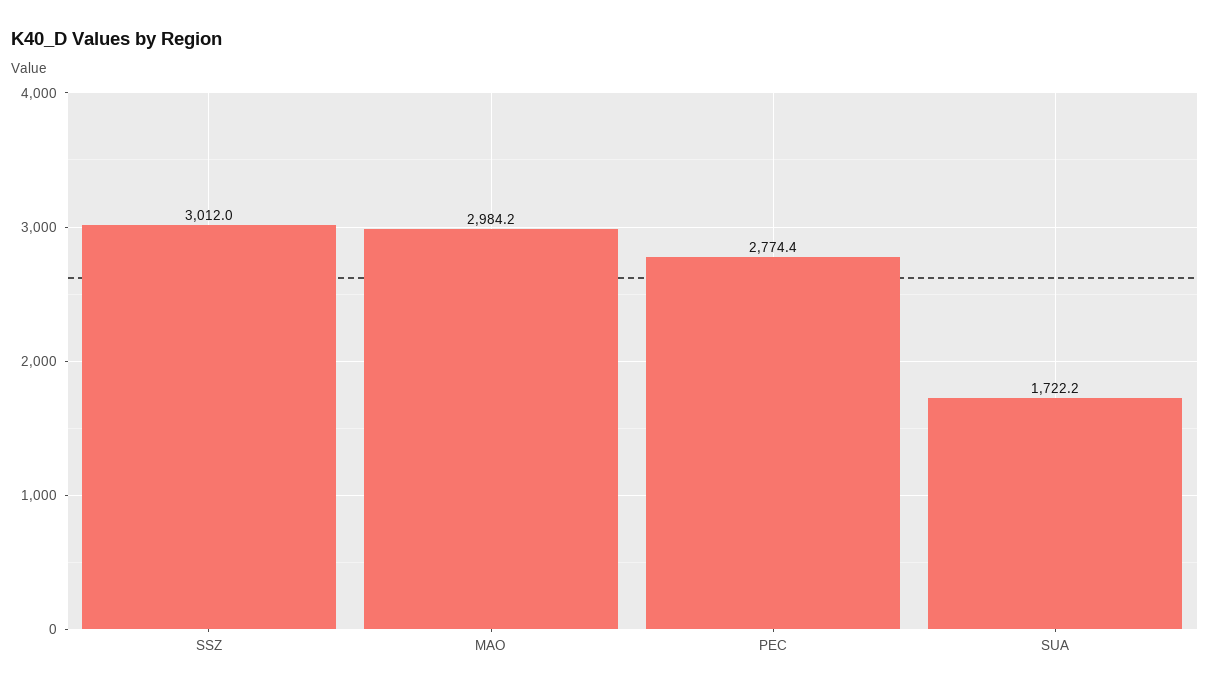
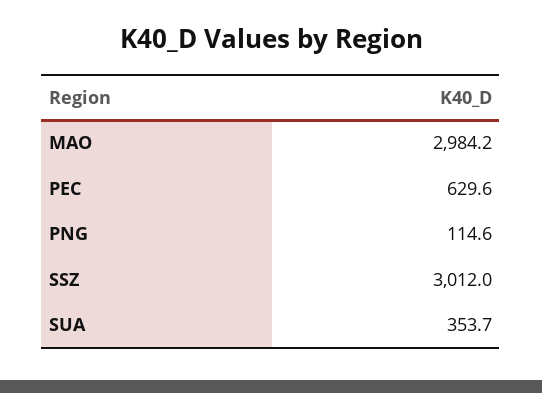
PEC: 2774.4 -> 629.6
SUA: 1722.2 -> 353.7
PNG: none -> 114.6

